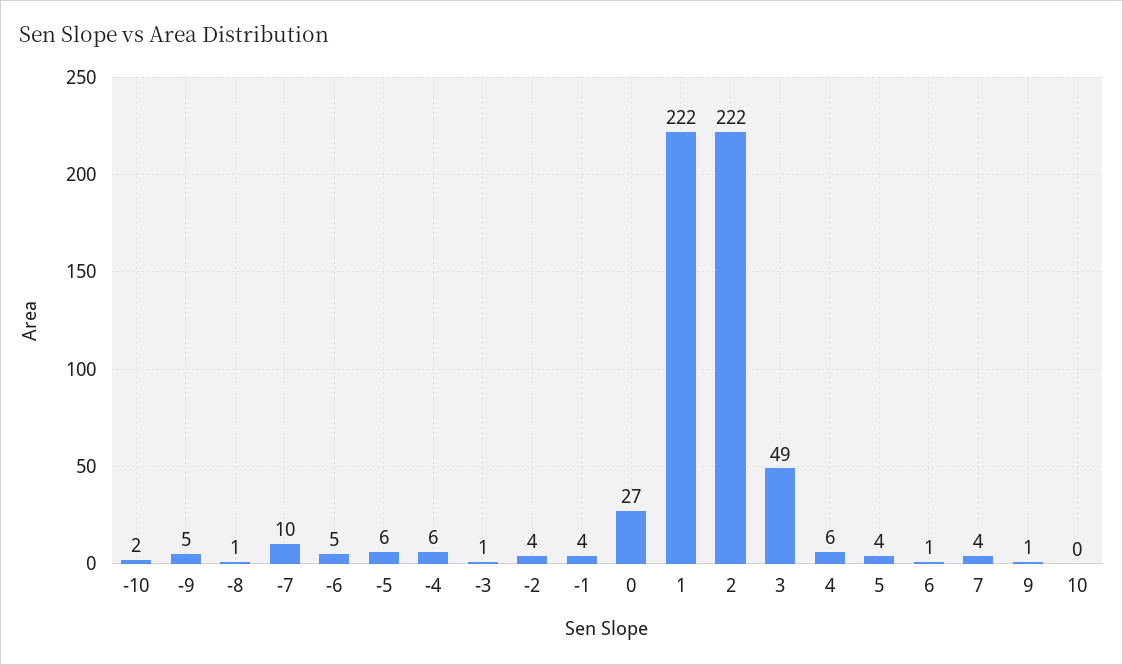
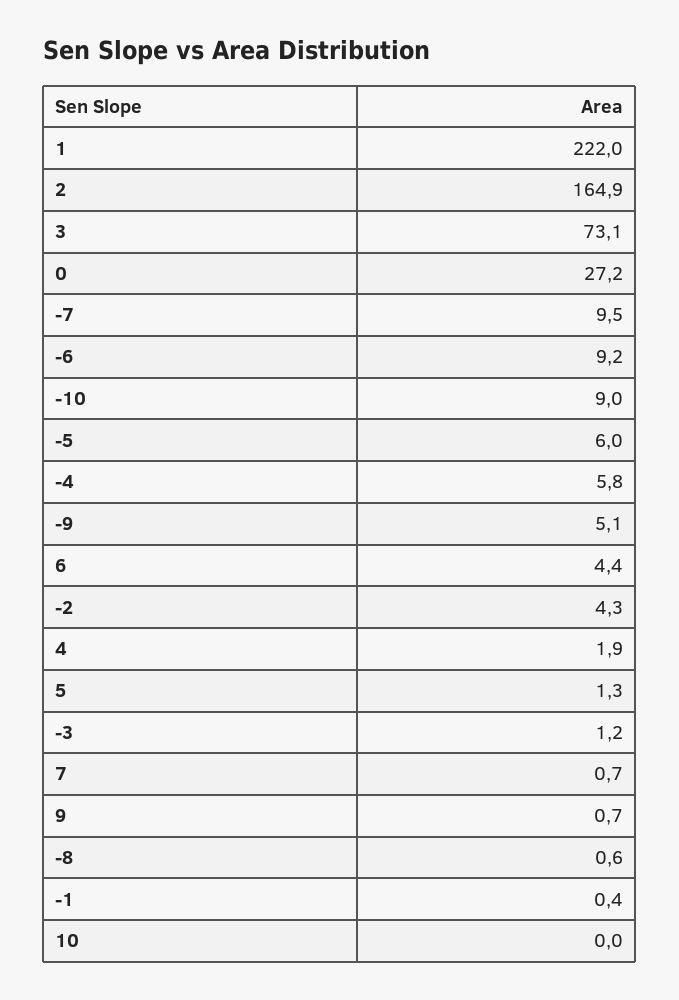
-10: 2 -> 9
-6: 5 -> 9.2
-1: 4 -> 0.4
2: 222 -> 164.9
3: 49 -> 73.1
4: 6 -> 1.9
5: 4 -> 1.3
6: 1 -> 4.4
7: 4 -> 0.7

